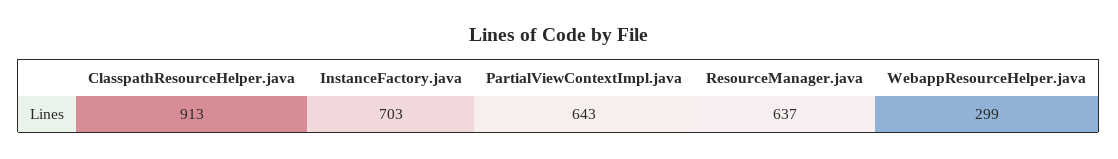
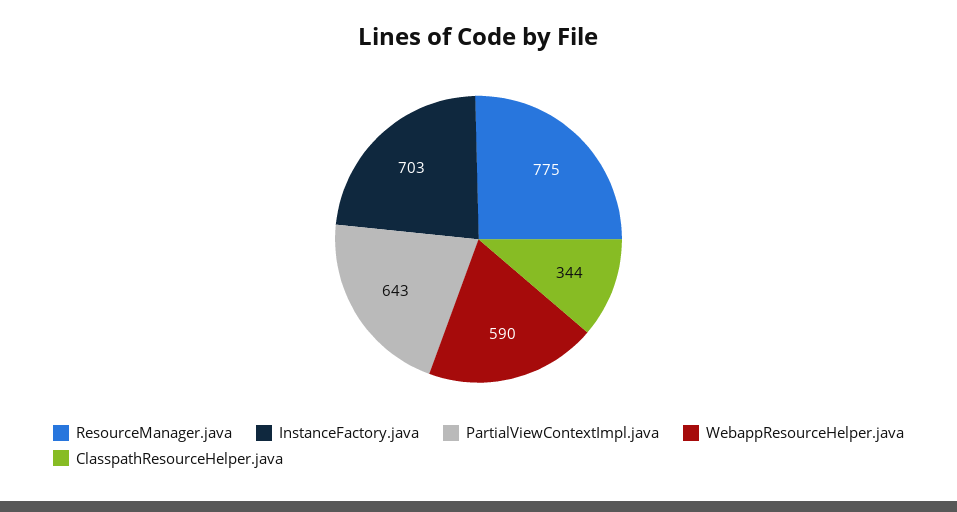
ClasspathResourceHelper.java: 913 -> 344
ResourceManager.java: 637 -> 775
WebappResourceHelper.java: 299 -> 590

